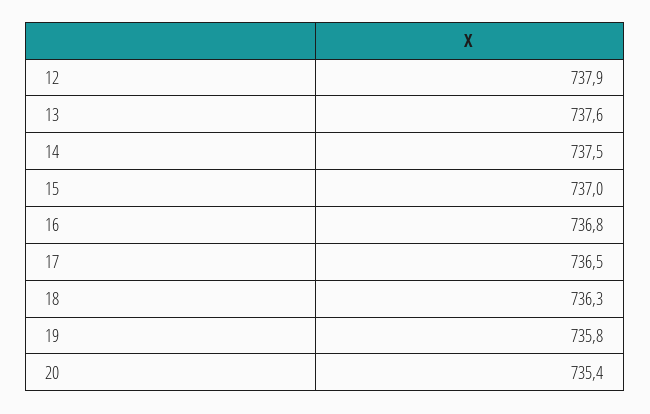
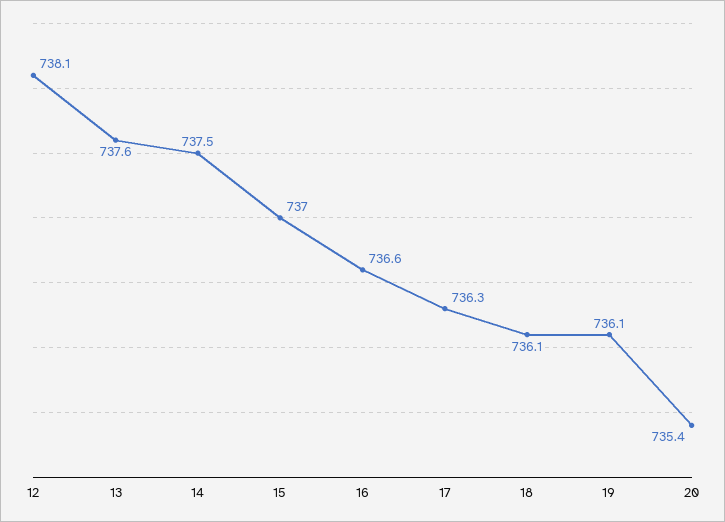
12: 737.9 -> 738.1
16: 736.8 -> 736.6
17: 736.5 -> 736.3
18: 736.3 -> 736.1
19: 735.8 -> 736.1

